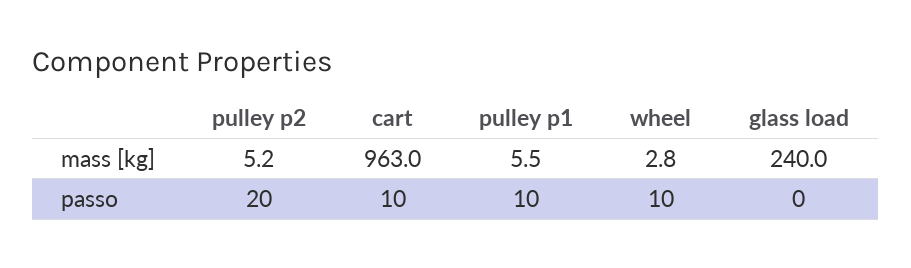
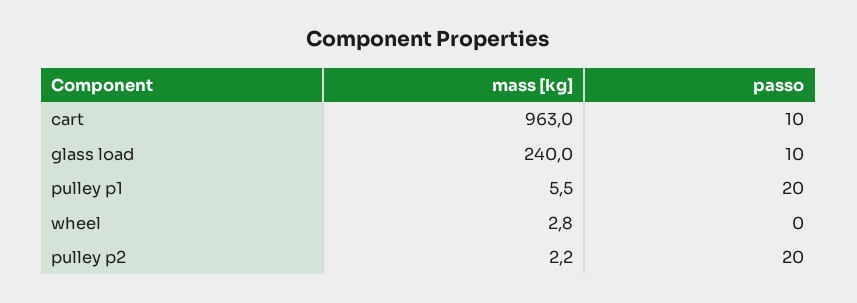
pulley p2, mass [kg]: 5.2 -> 2.2
pulley p1, passo: 10 -> 20
wheel, passo: 10 -> 0
glass load, passo: 0 -> 10

